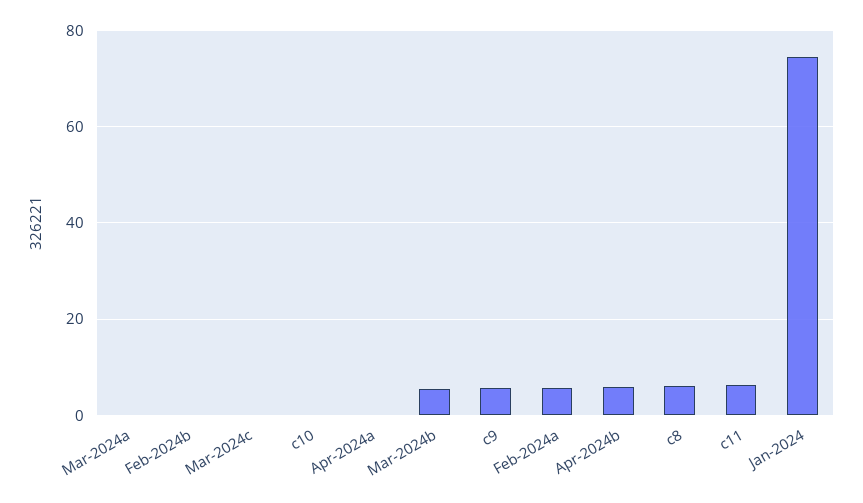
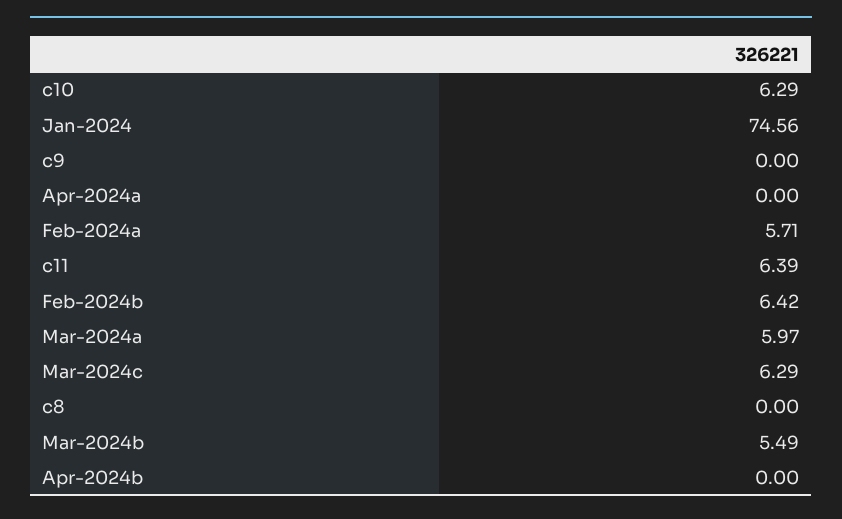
Mar-2024a: 0 -> 5.97
Feb-2024b: 0 -> 6.42
Mar-2024c: 0 -> 6.29
c10: 0 -> 6.29
c9: 6 -> 0
Apr-2024b: 6 -> 0
c8: 6 -> 0

